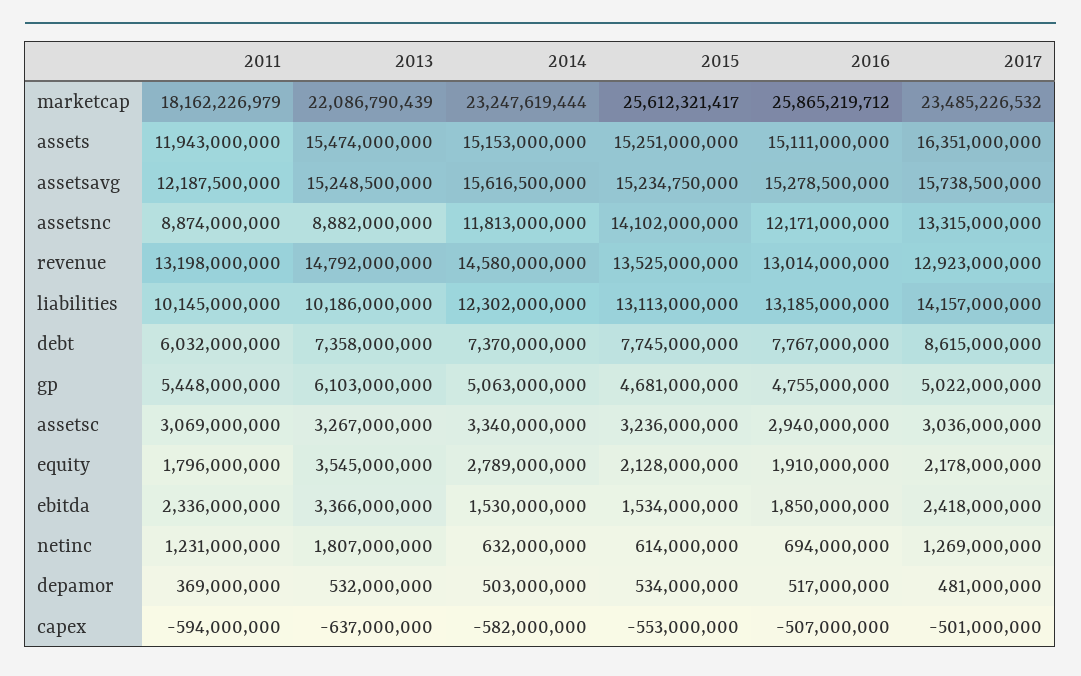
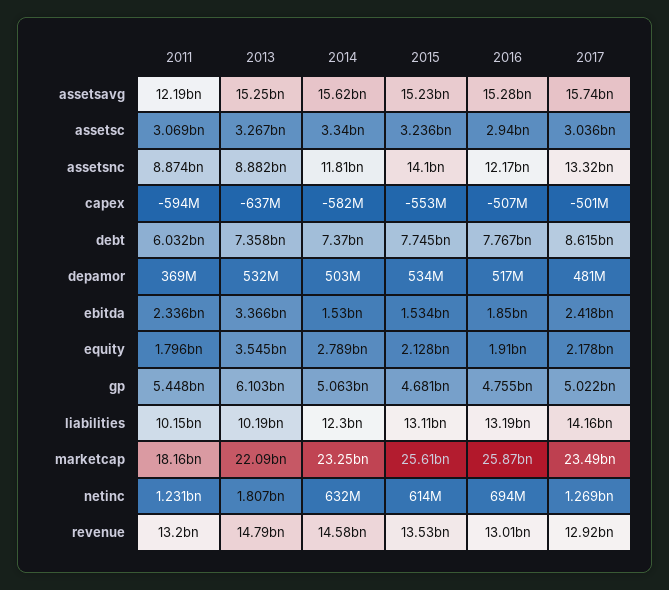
2011, assets: 11943000000 -> none
2013, assets: 15474000000 -> none
2014, assets: 15153000000 -> none
2015, assets: 15251000000 -> none
2016, assets: 15111000000 -> none
2017, assets: 16351000000 -> none

